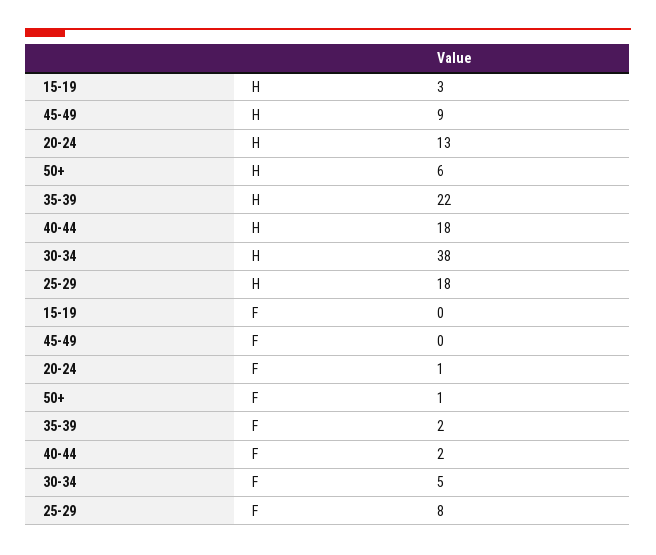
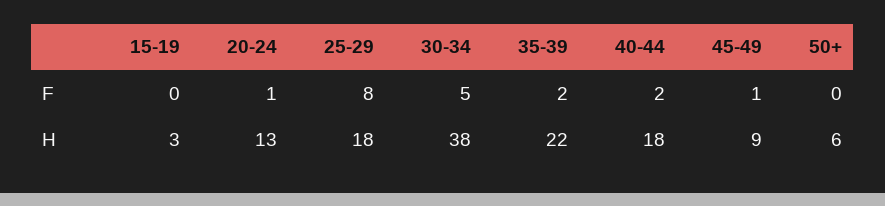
45-49, F: 0 -> 1
50+, F: 1 -> 0

